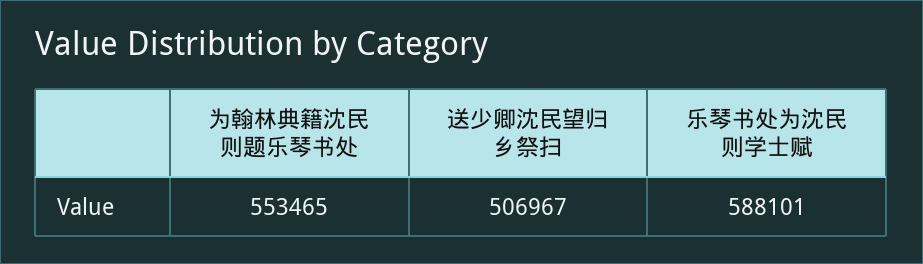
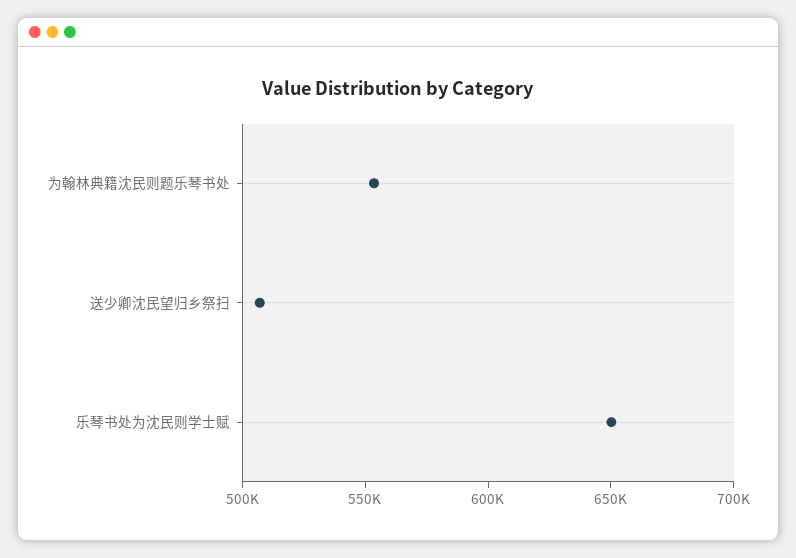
乐琴书处为沈民则学士赋: 588101 -> 650000

